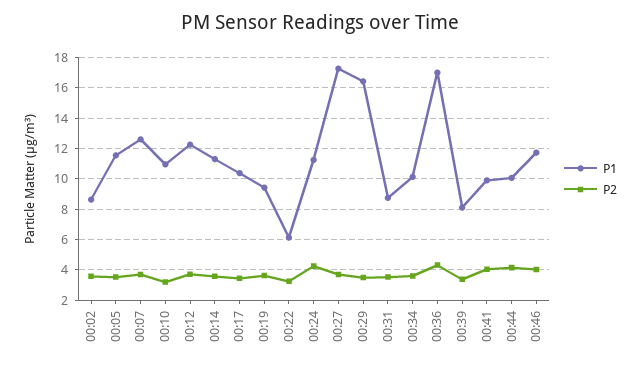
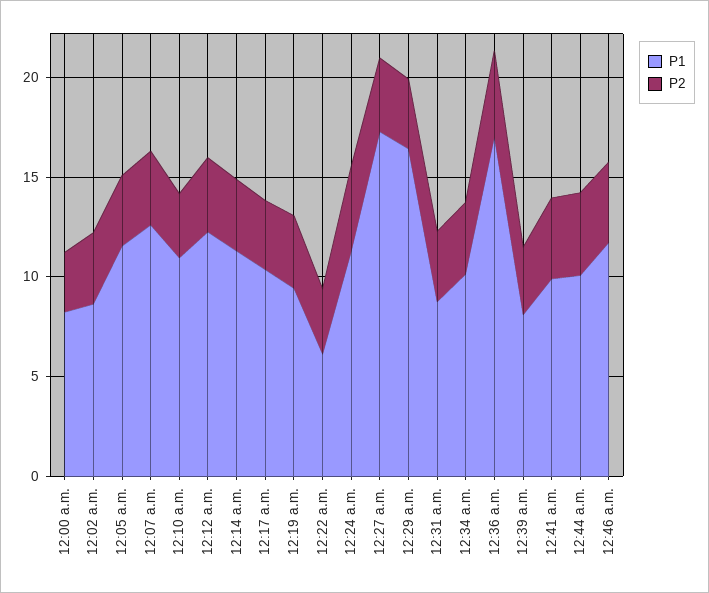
P1, 12:00 a.m.: none -> 8
P2, 12:00 a.m.: none -> 3

